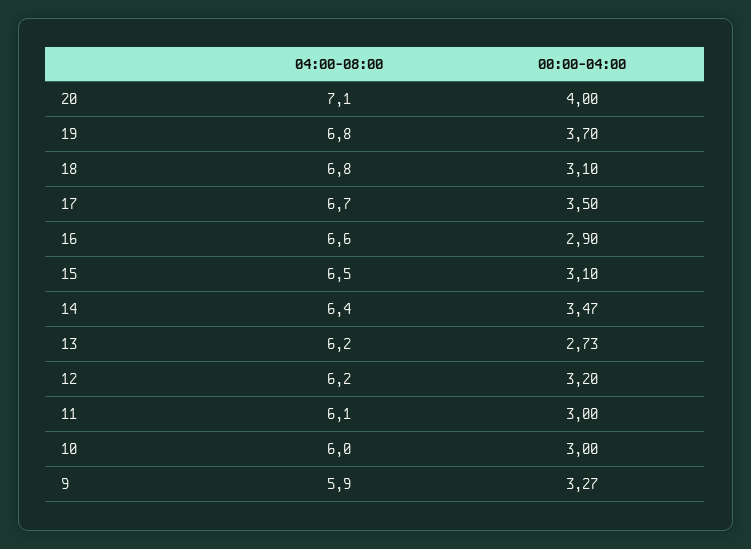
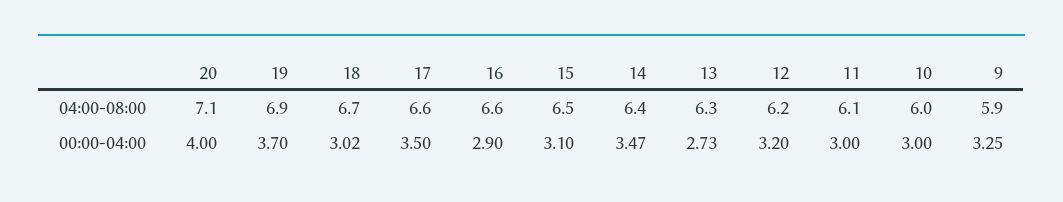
04:00-08:00, 19: 6.8 -> 6.9
04:00-08:00, 18: 6.8 -> 6.7
00:00-04:00, 18: 3.1 -> 3.02
04:00-08:00, 17: 6.7 -> 6.6
04:00-08:00, 13: 6.2 -> 6.3
00:00-04:00, 9: 3.27 -> 3.25

